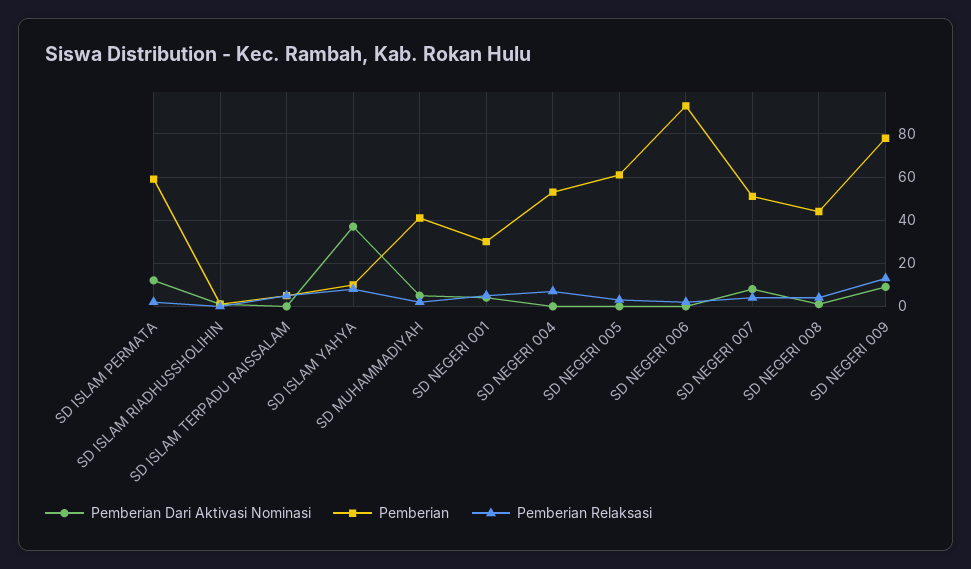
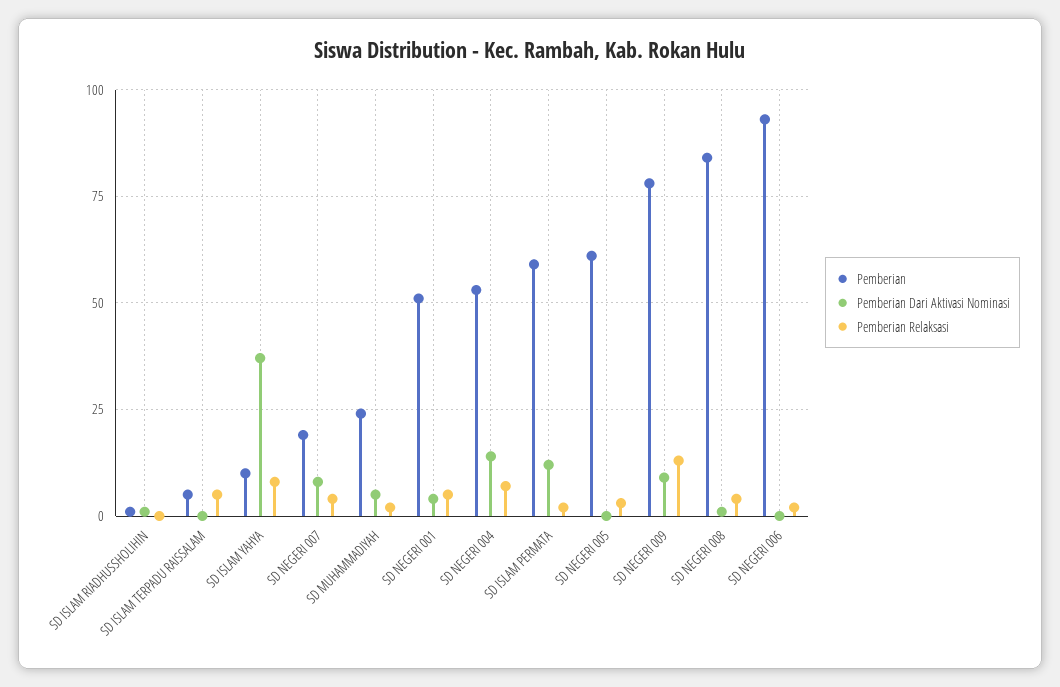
Pemberian, SD MUHAMMADIYAH: 40 -> 25
Pemberian, SD NEGERI 001: 30 -> 50
Pemberian Dari Aktivasi Nominasi, SD NEGERI 004: 0 -> 15
Pemberian, SD NEGERI 007: 50 -> 20
Pemberian, SD NEGERI 008: 45 -> 85

